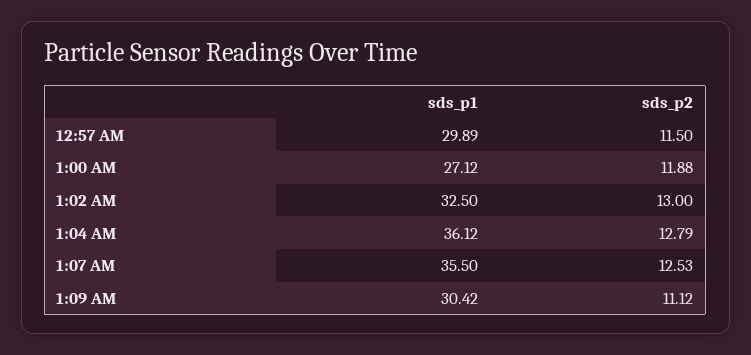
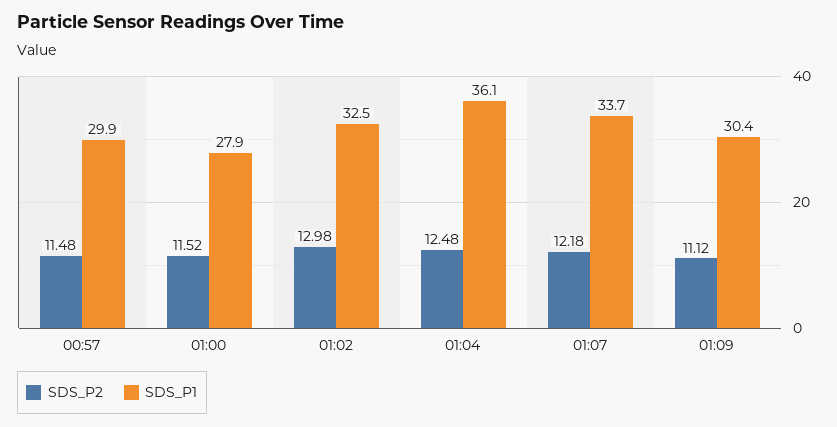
sds_p2, 12:57 AM: 11.5 -> 11.48
sds_p1, 1:00 AM: 27.12 -> 27.9
sds_p2, 1:00 AM: 11.88 -> 11.52
sds_p2, 1:02 AM: 13 -> 12.98
sds_p2, 1:04 AM: 12.79 -> 12.48
sds_p1, 1:07 AM: 35.5 -> 33.7
sds_p2, 1:07 AM: 12.53 -> 12.18

